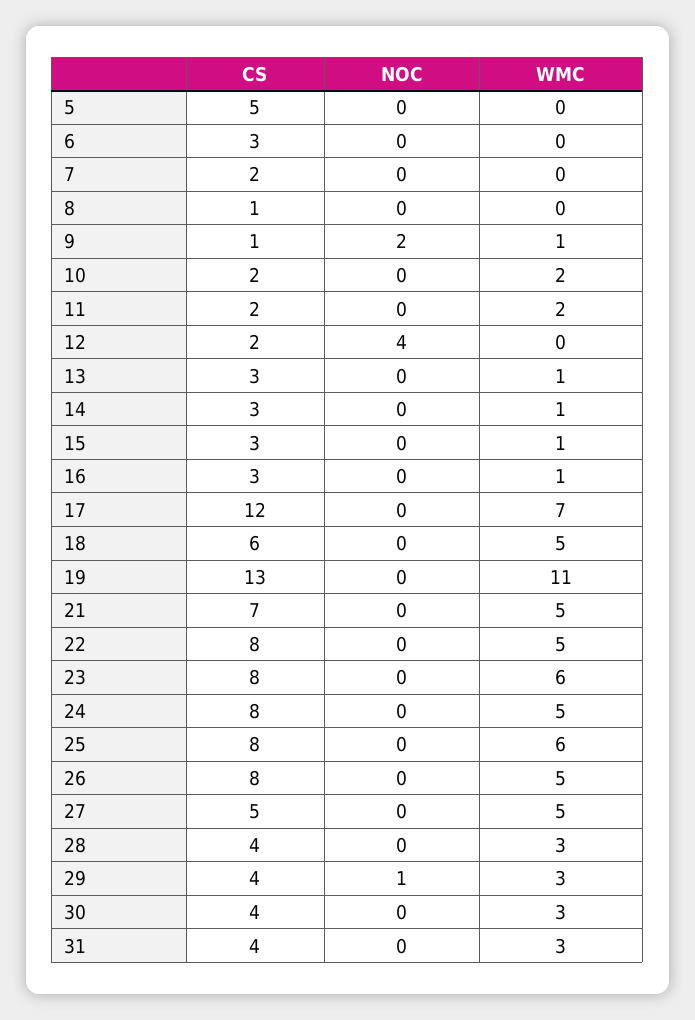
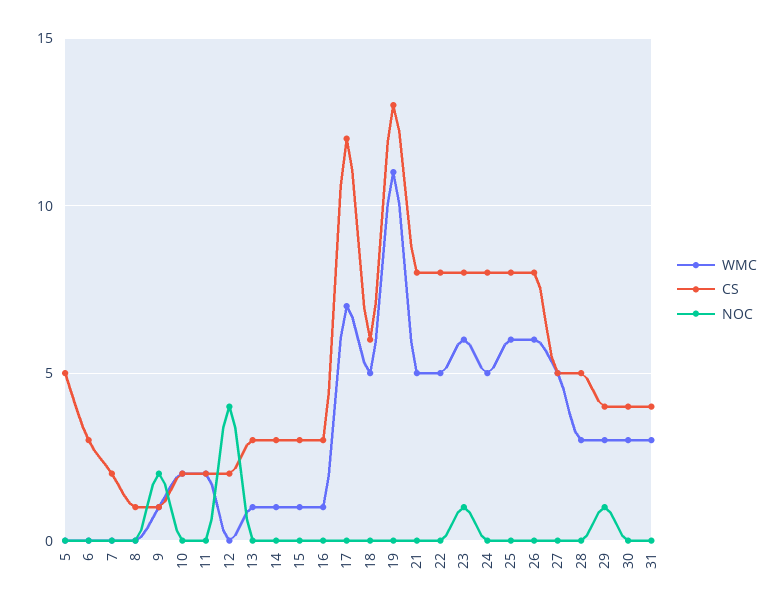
CS, 21: 7 -> 8
NOC, 23: 0 -> 1
WMC, 26: 5 -> 6
CS, 28: 4 -> 5

